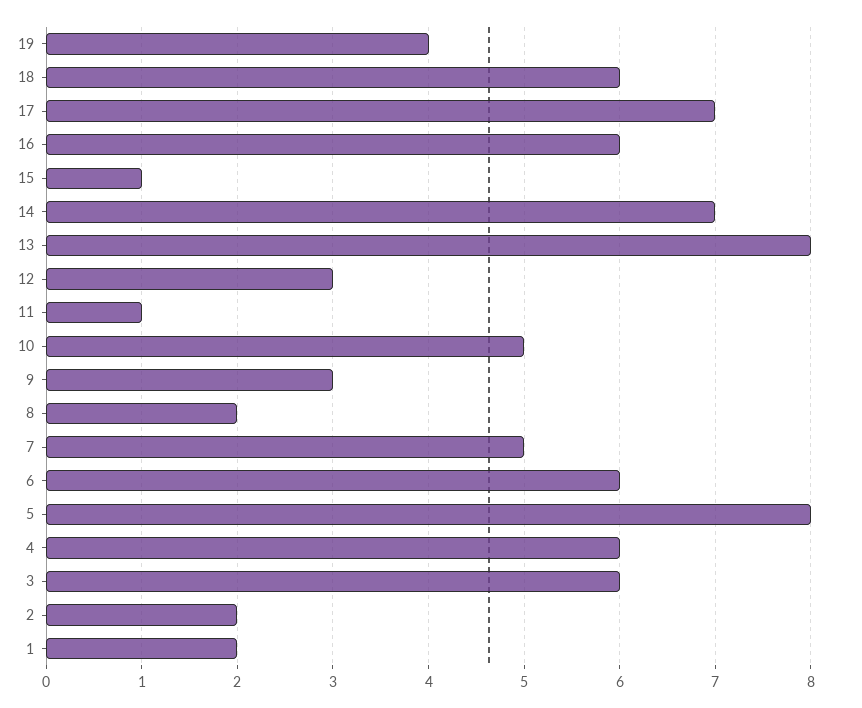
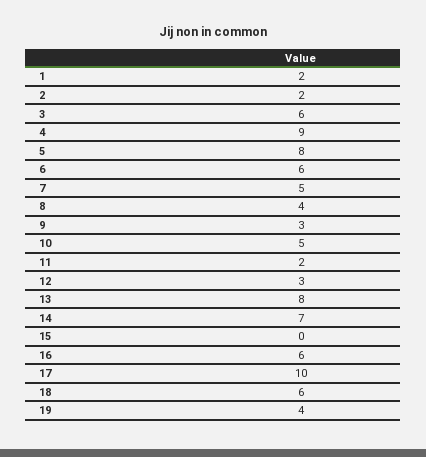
17: 7 -> 10
15: 1 -> 0
11: 1 -> 2
8: 2 -> 4
4: 6 -> 9

